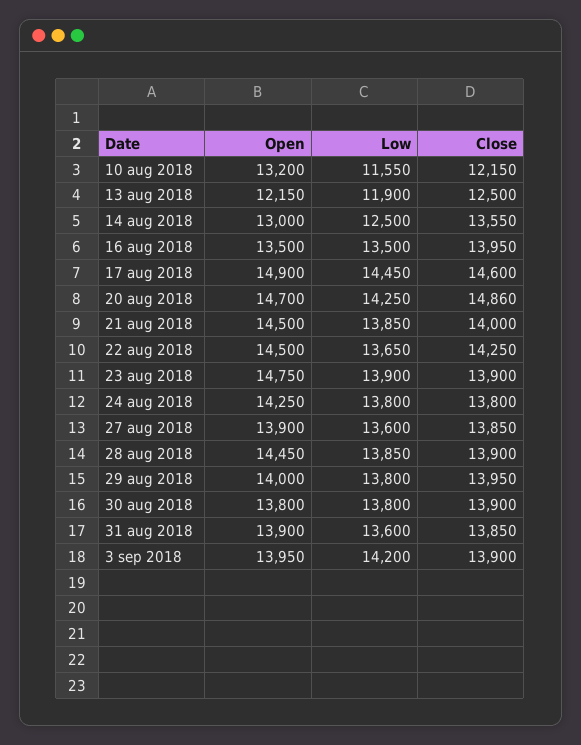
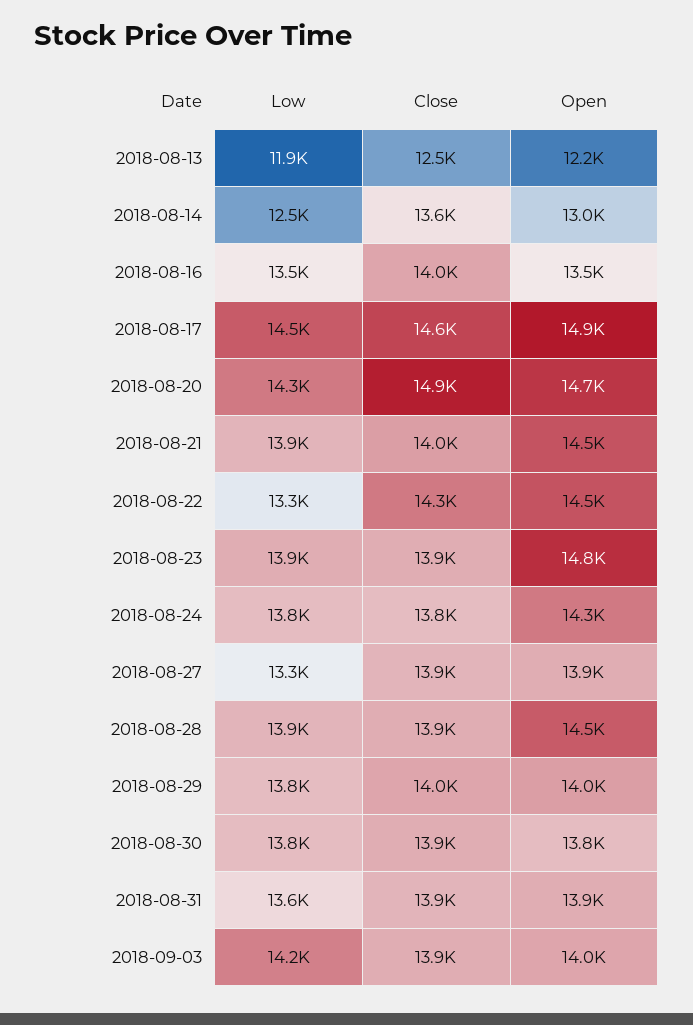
Open, 10 aug 2018: 13200 -> none
Low, 10 aug 2018: 11550 -> none
Close, 10 aug 2018: 12150 -> none
Low, 22 aug 2018: 13650 -> 13300
Low, 27 aug 2018: 13600 -> 13300

